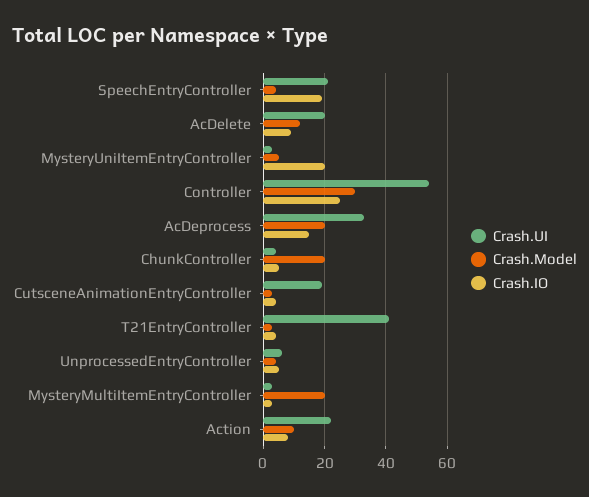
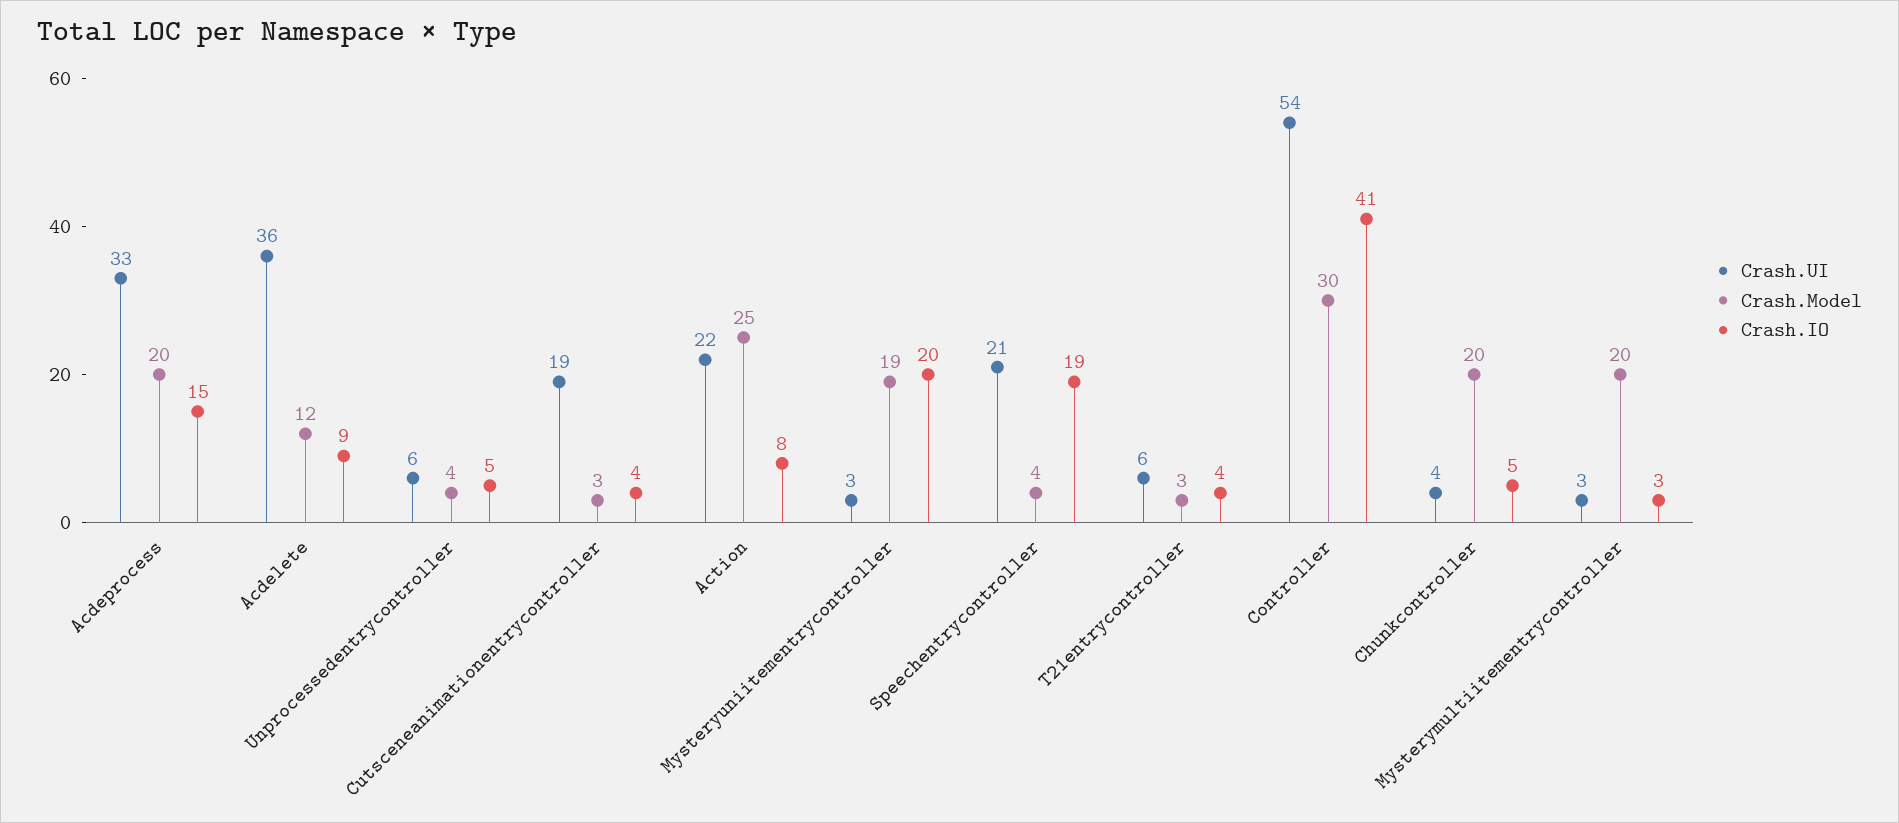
Crash.UI, AcDelete: 20 -> 36
Crash.Model, MysteryUniItemEntryController: 5 -> 19
Crash.IO, Controller: 25 -> 41
Crash.UI, T21EntryController: 40 -> 6
Crash.Model, Action: 10 -> 25

